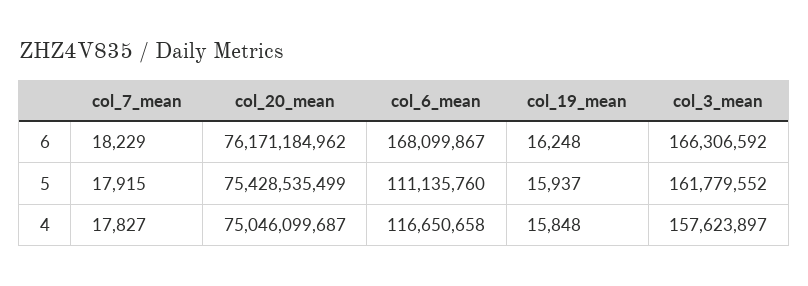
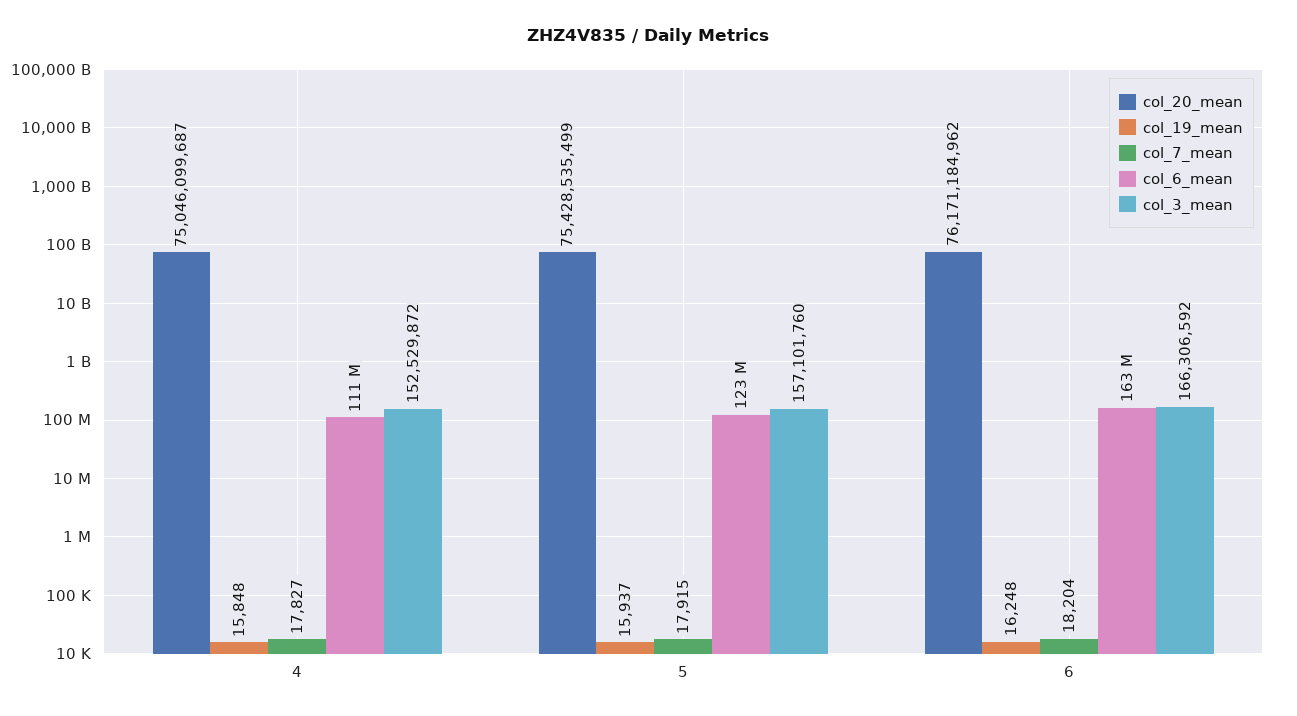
col_7_mean, 6: 18229 -> 18204
col_6_mean, 6: 168099867 -> 163000000
col_6_mean, 5: 111135760 -> 123000000
col_3_mean, 5: 161779552 -> 157101760
col_6_mean, 4: 116650658 -> 111000000
col_3_mean, 4: 157623897 -> 152529872

